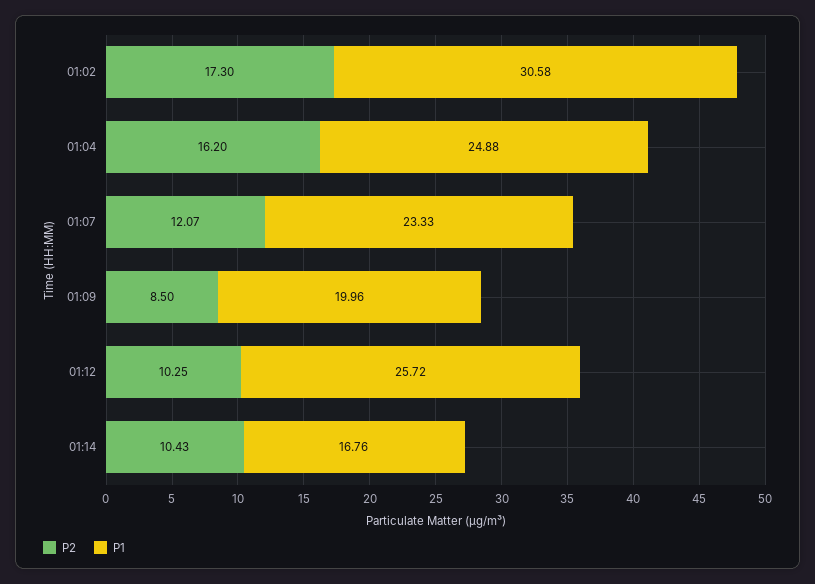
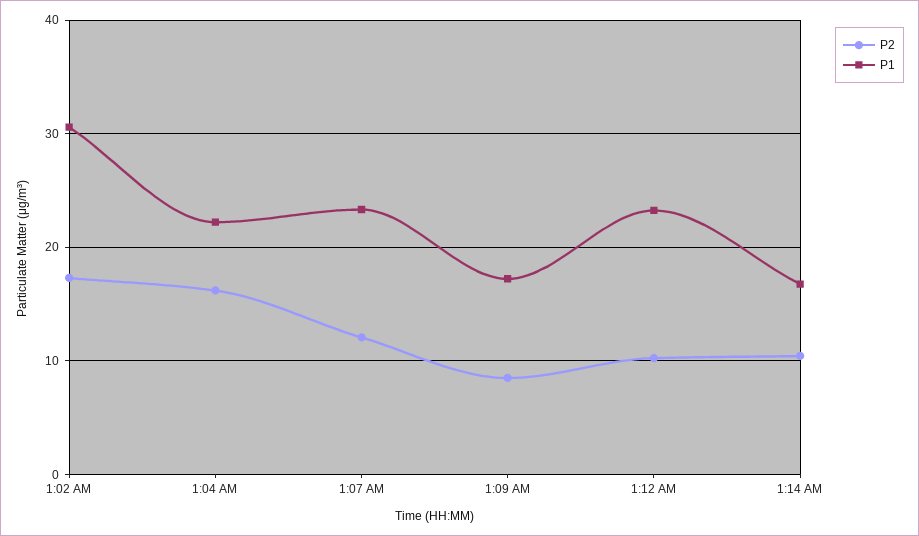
P1, 01:04: 24.88 -> 22
P1, 01:09: 19.96 -> 17
P1, 01:12: 25.72 -> 23

